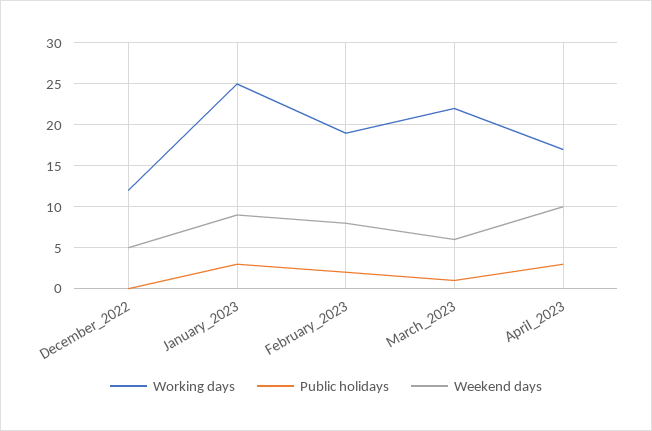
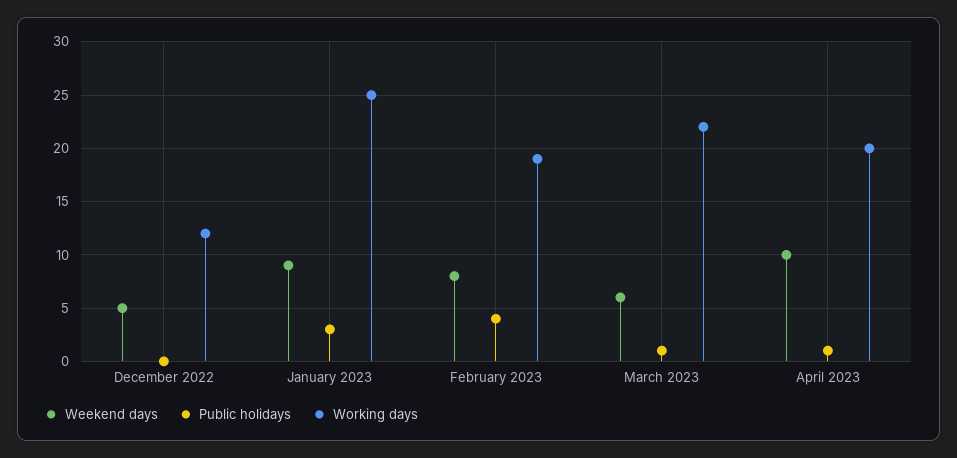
Public holidays, February_2023: 2 -> 4
Working days, April_2023: 17 -> 20
Public holidays, April_2023: 3 -> 1

